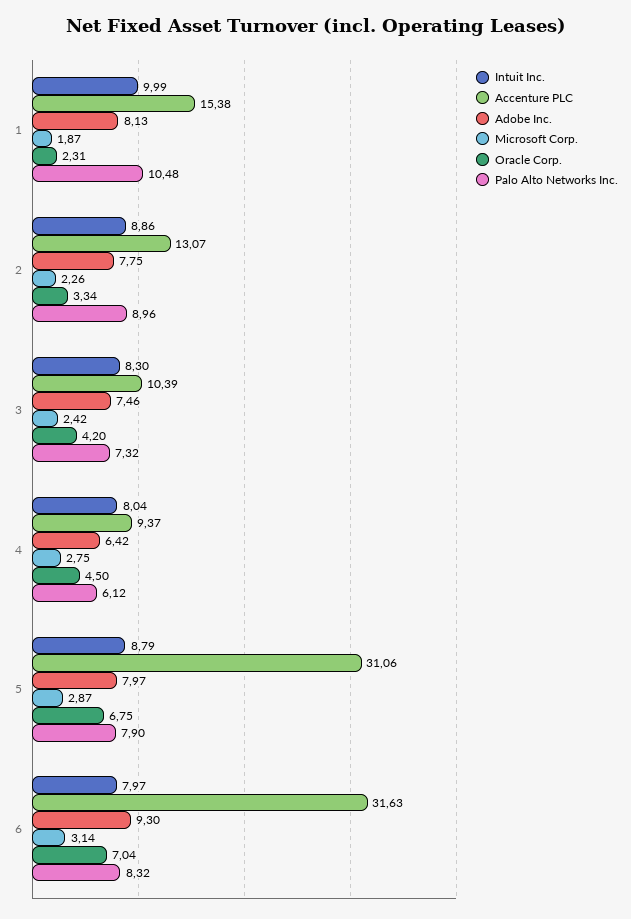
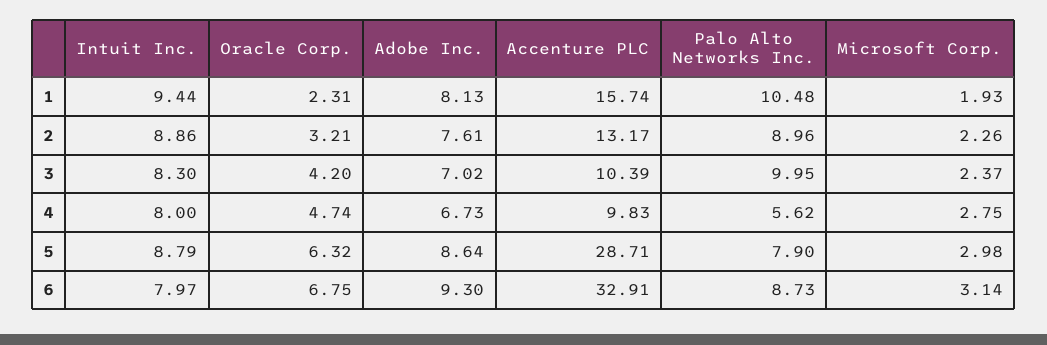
Intuit Inc., 1: 9.99 -> 9.44
Accenture PLC, 1: 15.38 -> 15.74
Microsoft Corp., 1: 1.87 -> 1.93
Accenture PLC, 2: 13.07 -> 13.17
Adobe Inc., 2: 7.75 -> 7.61
Oracle Corp., 2: 3.34 -> 3.21
Adobe Inc., 3: 7.46 -> 7.02
Microsoft Corp., 3: 2.42 -> 2.37
Palo Alto Networks Inc., 3: 7.32 -> 9.95
Intuit Inc., 4: 8.04 -> 8
Accenture PLC, 4: 9.37 -> 9.83
Adobe Inc., 4: 6.42 -> 6.73
Oracle Corp., 4: 4.5 -> 4.74
Palo Alto Networks Inc., 4: 6.12 -> 5.62
Accenture PLC, 5: 31.06 -> 28.71
Adobe Inc., 5: 7.97 -> 8.64
Microsoft Corp., 5: 2.87 -> 2.98
Oracle Corp., 5: 6.75 -> 6.32
Accenture PLC, 6: 31.63 -> 32.91
Oracle Corp., 6: 7.04 -> 6.75
Palo Alto Networks Inc., 6: 8.32 -> 8.73

